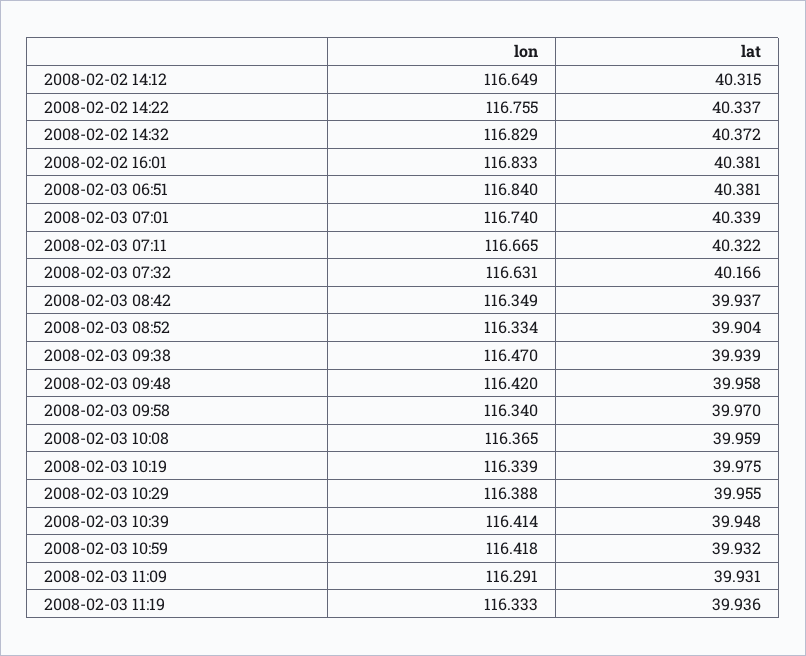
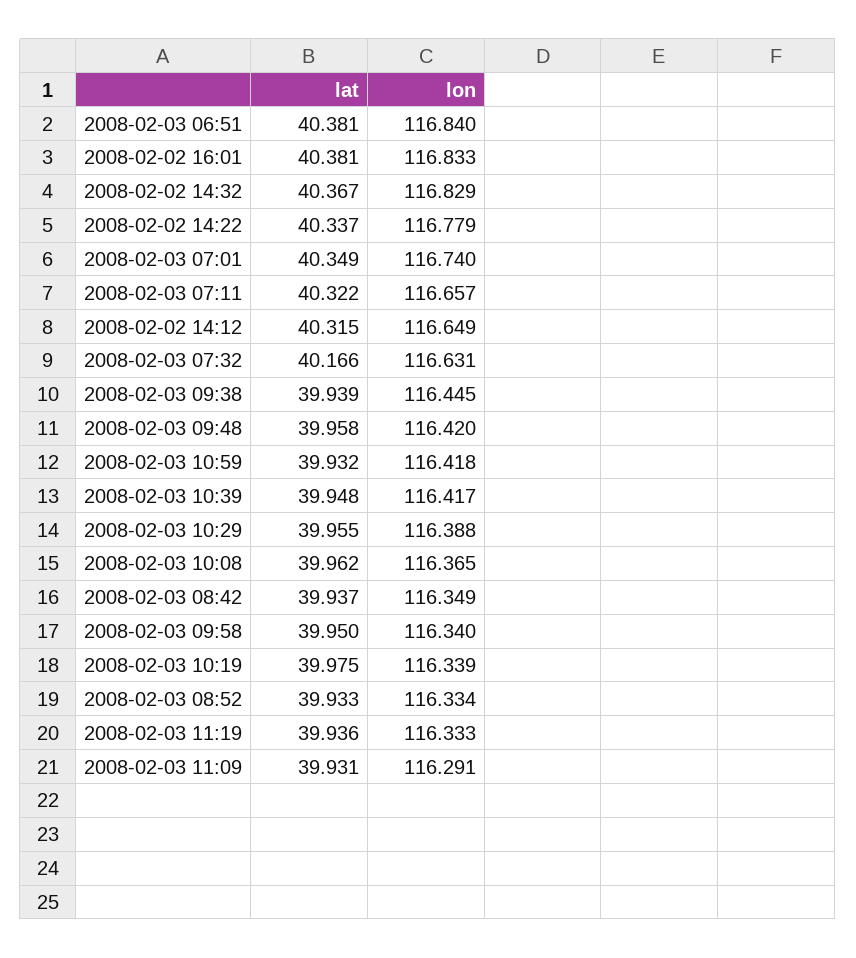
lon, 2008-02-02 14:22: 116.755 -> 116.779
lat, 2008-02-02 14:32: 40.372 -> 40.367
lat, 2008-02-03 07:01: 40.339 -> 40.349
lon, 2008-02-03 07:11: 116.665 -> 116.657
lat, 2008-02-03 08:52: 39.904 -> 39.933
lon, 2008-02-03 09:38: 116.47 -> 116.445
lat, 2008-02-03 09:58: 39.97 -> 39.95
lat, 2008-02-03 10:08: 39.959 -> 39.962
lon, 2008-02-03 10:39: 116.414 -> 116.417

